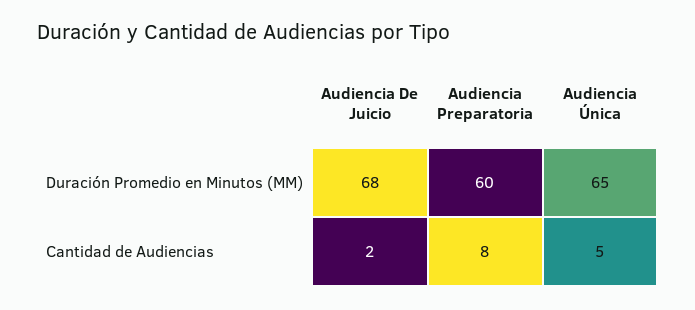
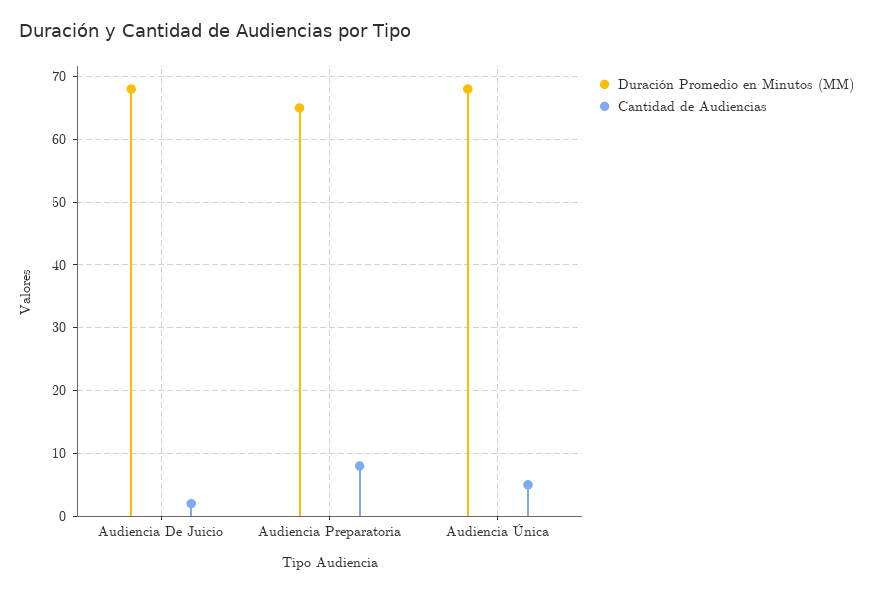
Duración Promedio en Minutos (MM), Audiencia Preparatoria: 60 -> 65
Duración Promedio en Minutos (MM), Audiencia Única: 65 -> 68

